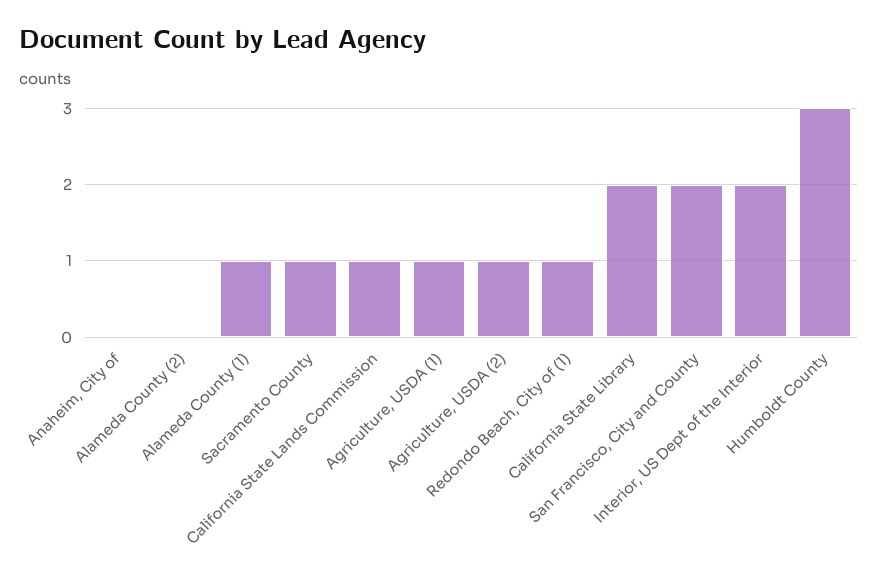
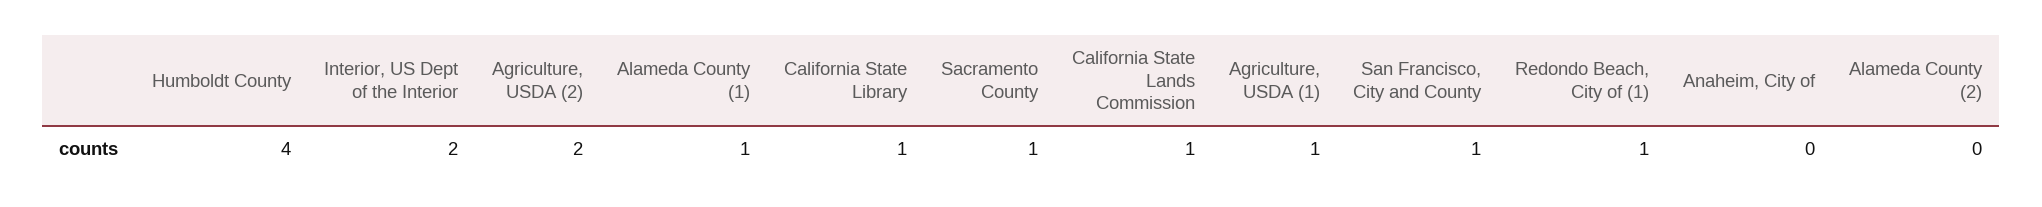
Agriculture, USDA (2): 1 -> 2
California State Library: 2 -> 1
San Francisco, City and County: 2 -> 1
Humboldt County: 3 -> 4

